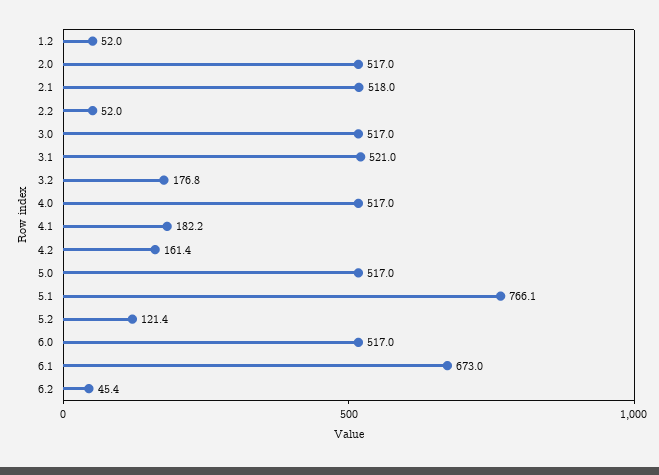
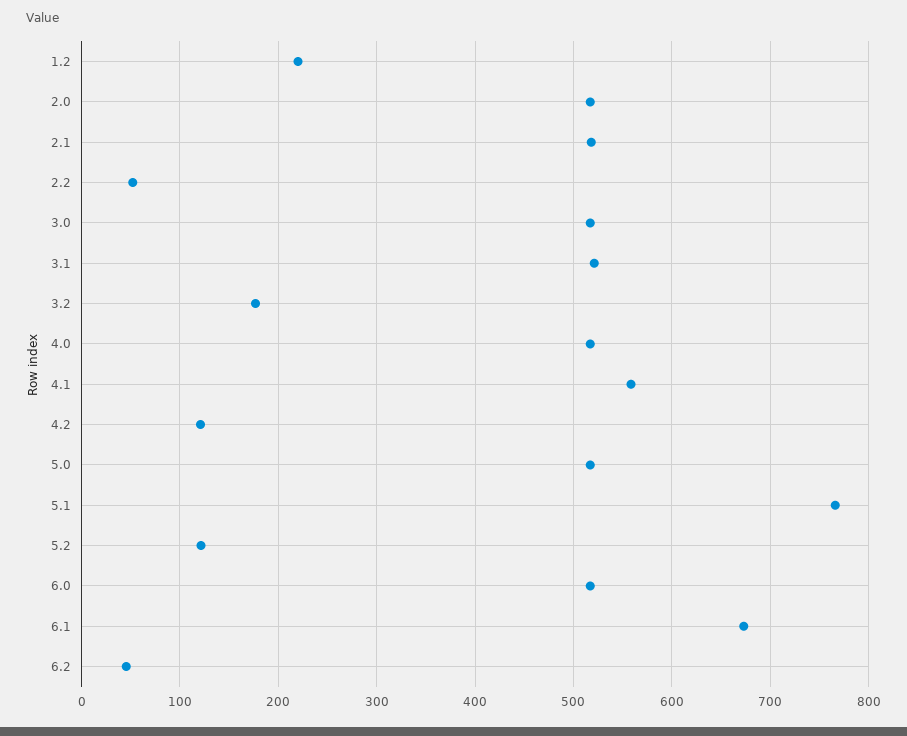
1.2: 52 -> 220
4.1: 182.2 -> 560
4.2: 161.4 -> 120

